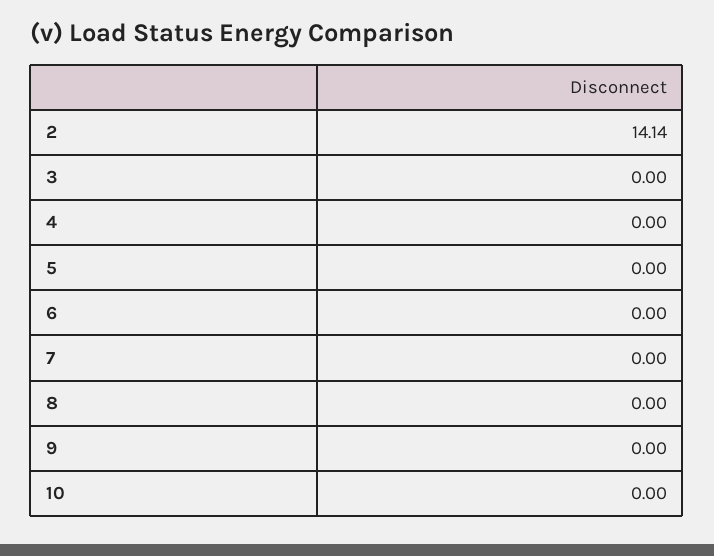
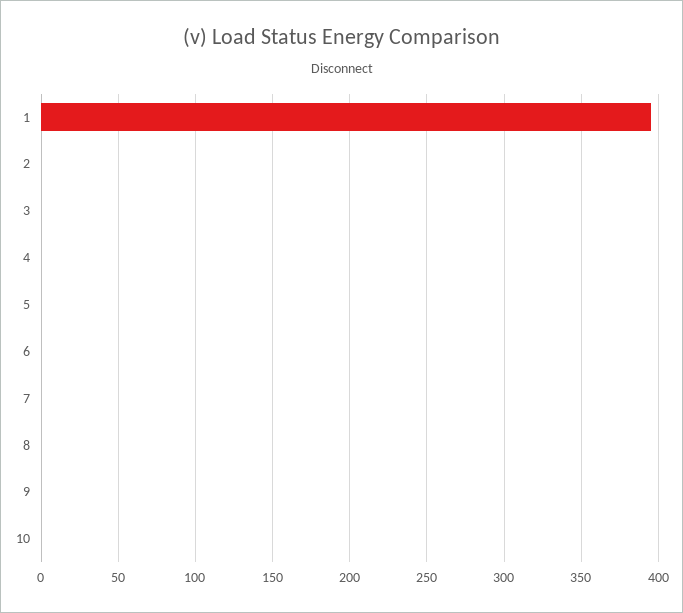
2: 14.14 -> 0
1: none -> 395

